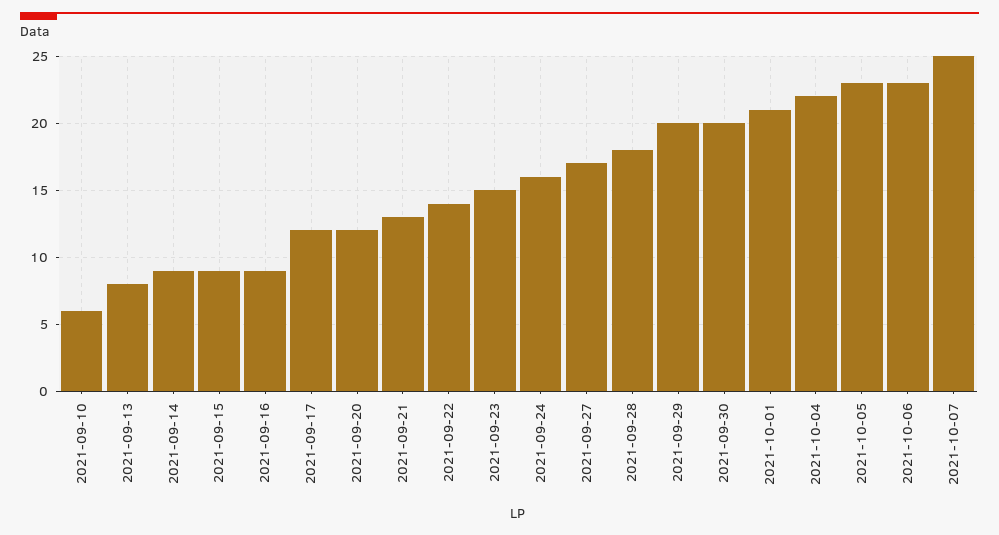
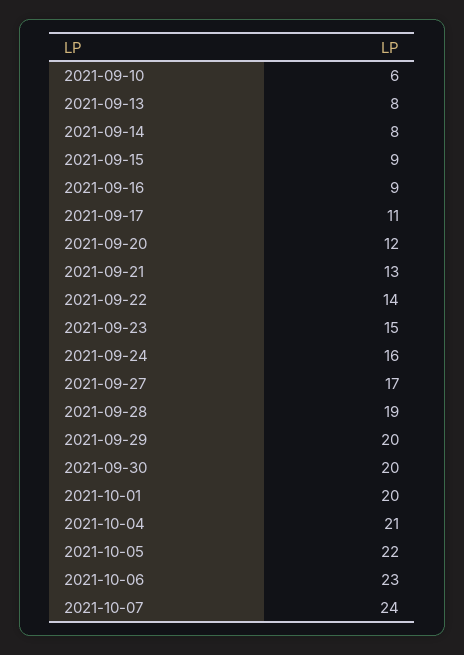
2021-09-14: 9 -> 8
2021-09-17: 12 -> 11
2021-09-28: 18 -> 19
2021-10-01: 21 -> 20
2021-10-04: 22 -> 21
2021-10-05: 23 -> 22
2021-10-07: 25 -> 24

